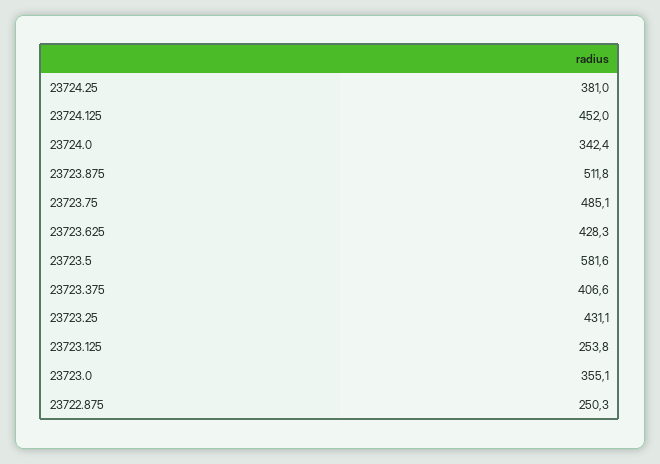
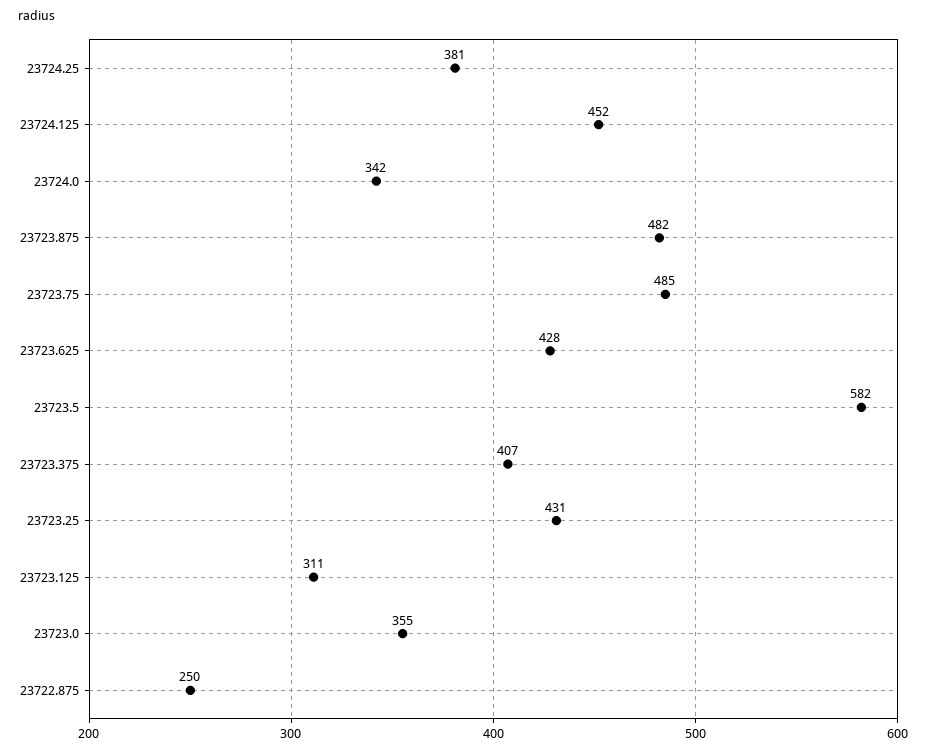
23723.875: 511.8 -> 482
23723.125: 253.8 -> 311

